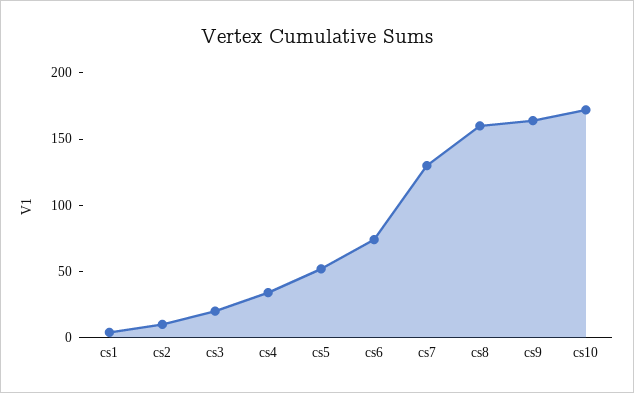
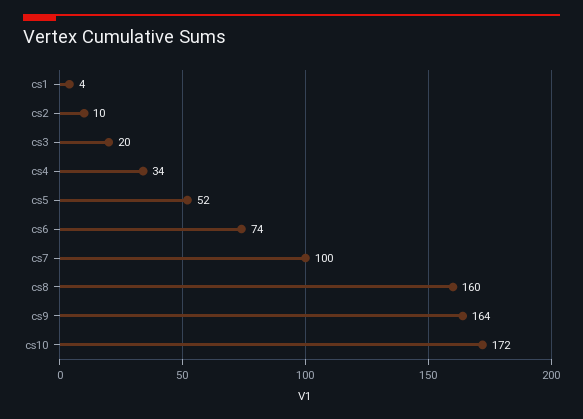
cs7: 130 -> 100

